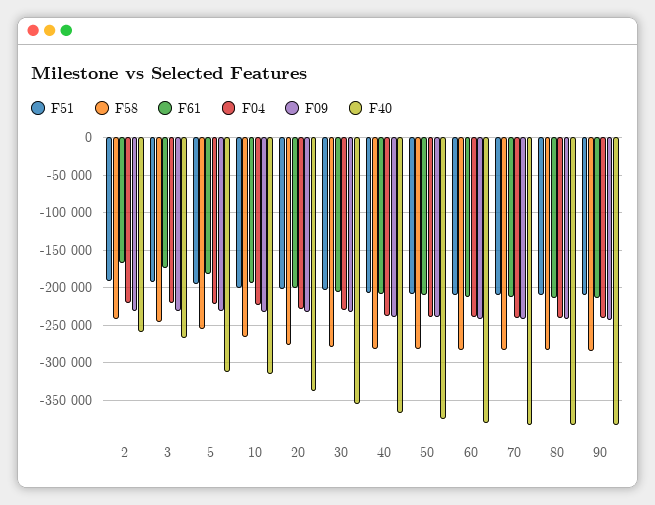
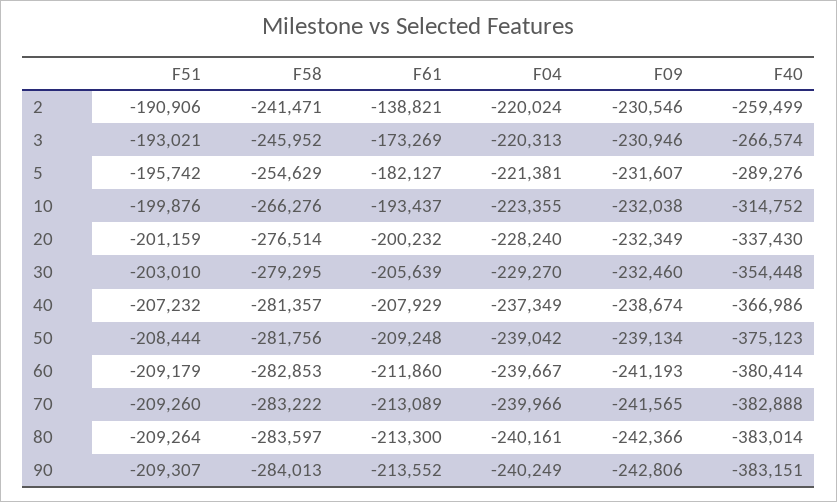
F61, 2: -170000 -> -138821
F40, 5: -310000 -> -289276

